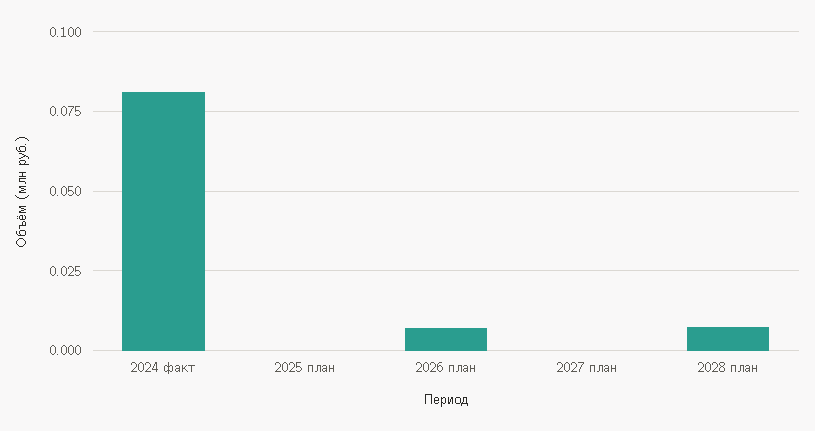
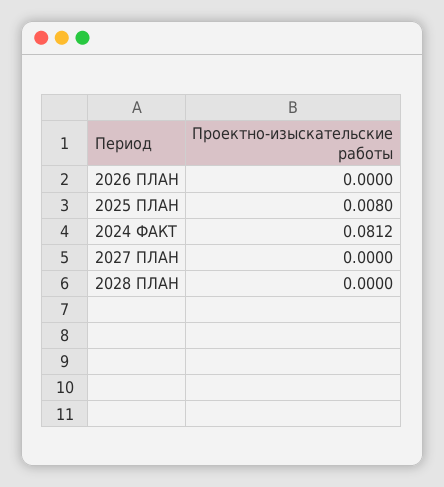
2025 план: 0 -> 0.008
2026 план: 0.0075 -> 0
2028 план: 0.0075 -> 0

